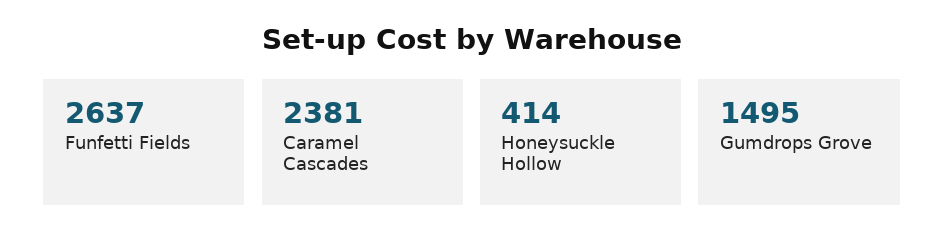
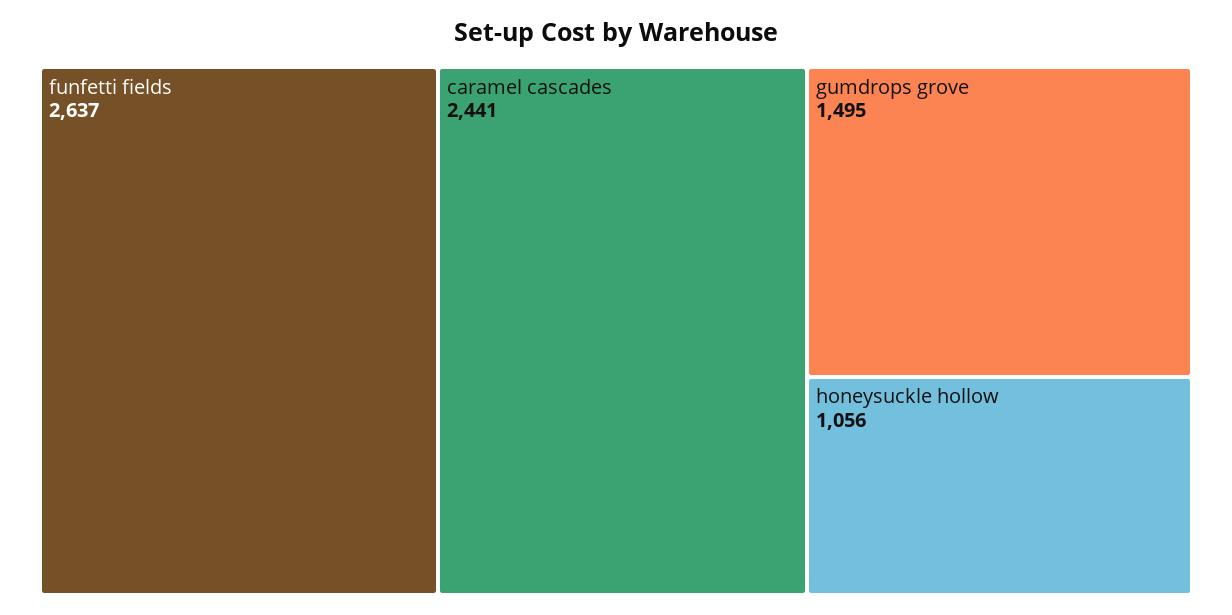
Caramel Cascades: 2381 -> 2441
Honeysuckle Hollow: 414 -> 1056

